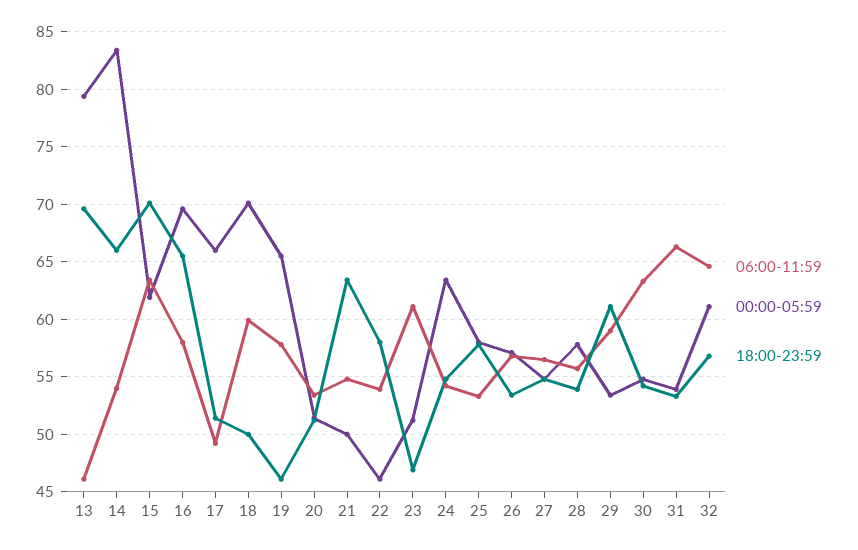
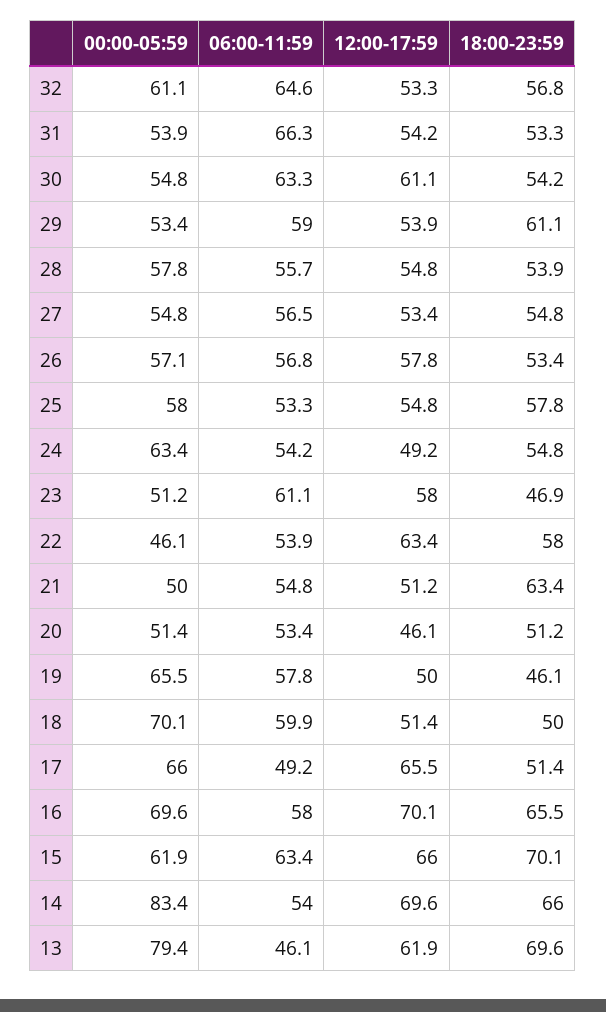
12:00-17:59, 32: none -> 53.3
12:00-17:59, 31: none -> 54.2
12:00-17:59, 30: none -> 61.1
12:00-17:59, 29: none -> 53.9
12:00-17:59, 28: none -> 54.8
12:00-17:59, 27: none -> 53.4
12:00-17:59, 26: none -> 57.8
12:00-17:59, 25: none -> 54.8
12:00-17:59, 24: none -> 49.2
12:00-17:59, 23: none -> 58
12:00-17:59, 22: none -> 63.4
12:00-17:59, 21: none -> 51.2
12:00-17:59, 20: none -> 46.1
12:00-17:59, 19: none -> 50
12:00-17:59, 18: none -> 51.4
12:00-17:59, 17: none -> 65.5
12:00-17:59, 16: none -> 70.1
12:00-17:59, 15: none -> 66
12:00-17:59, 14: none -> 69.6
12:00-17:59, 13: none -> 61.9

